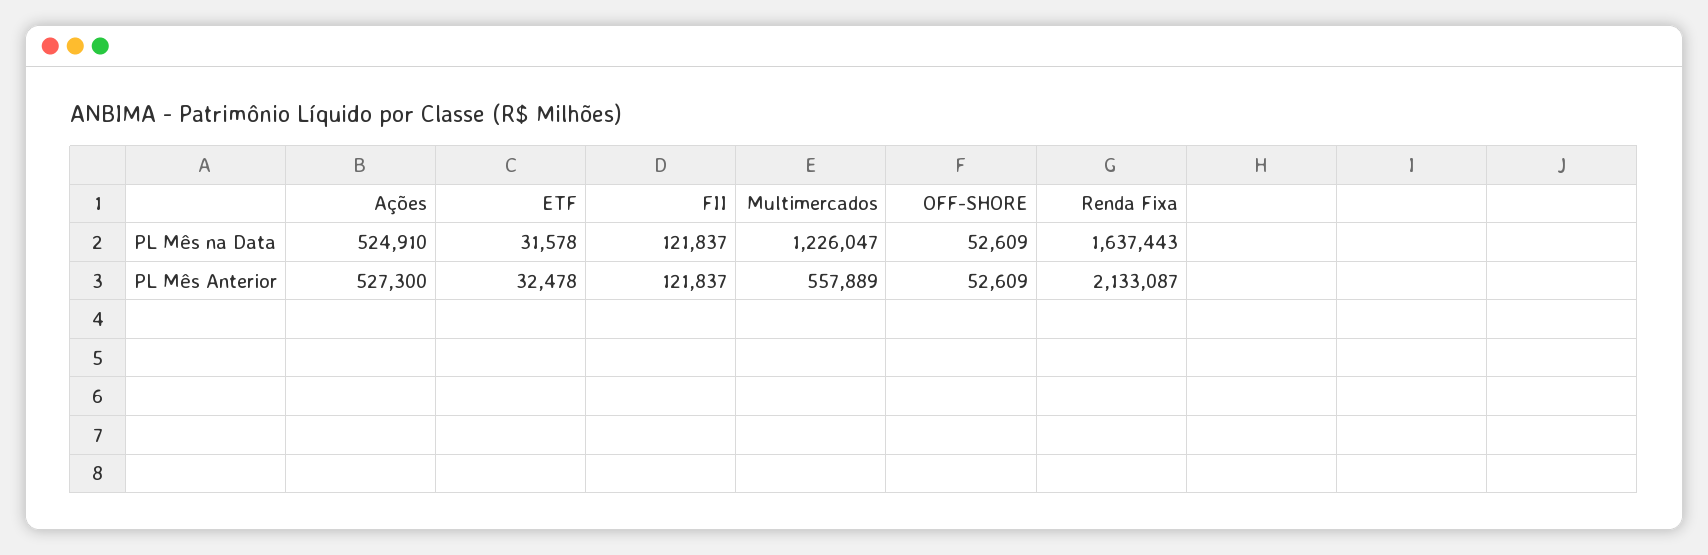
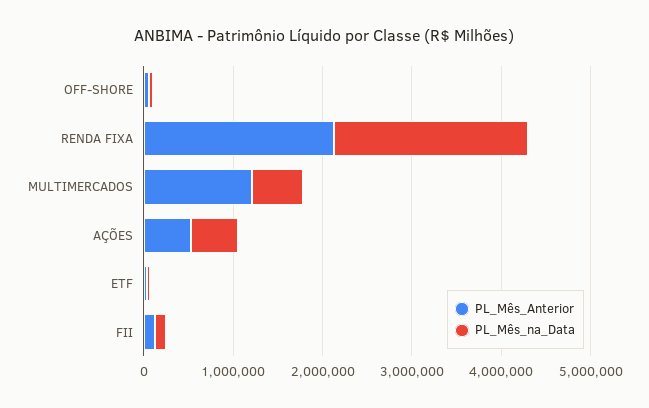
PL Mês na Data, Multimercados: 1226047 -> 600000
PL Mês na Data, Renda Fixa: 1637443 -> 2200000
PL Mês Anterior, Multimercados: 557889 -> 1200000

